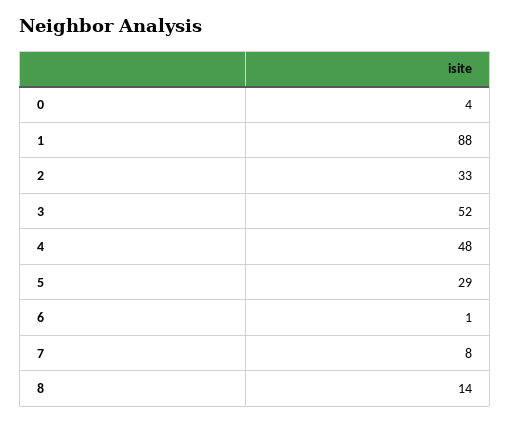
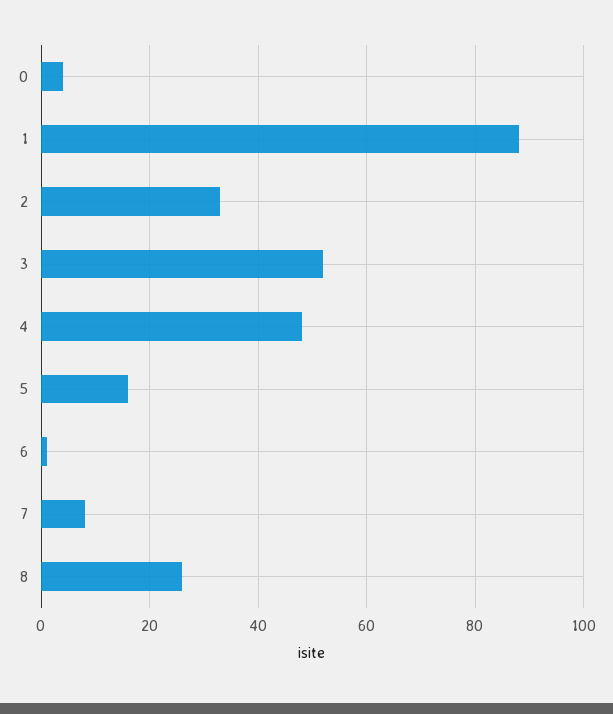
5: 29 -> 15
8: 14 -> 25

